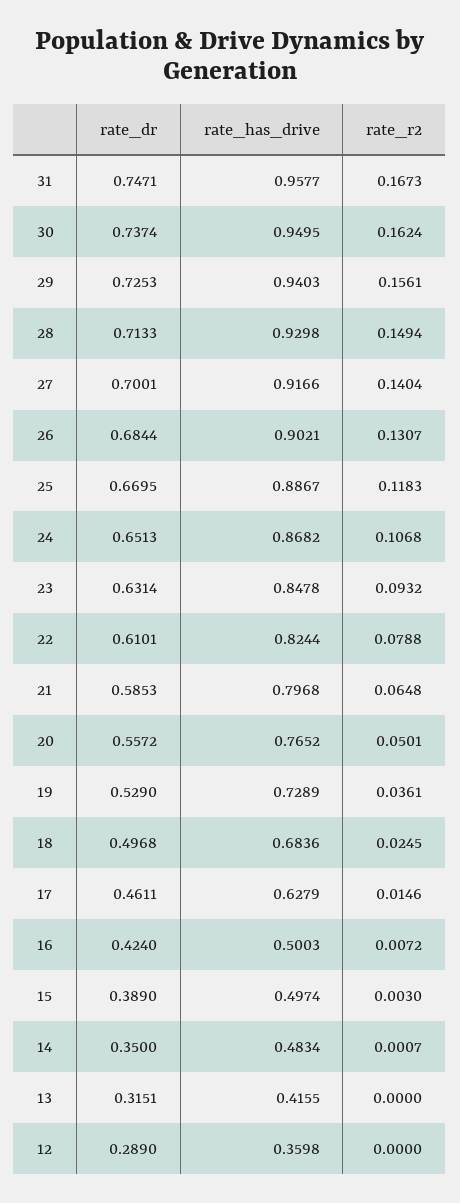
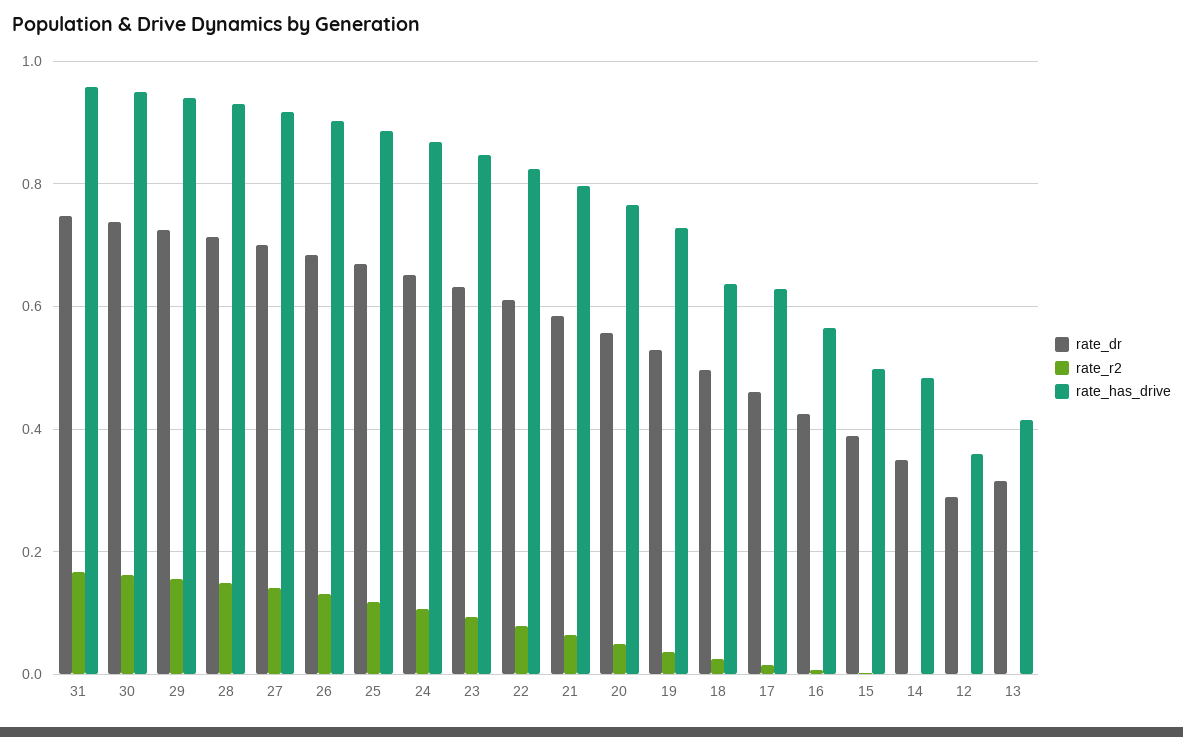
rate_has_drive, 18: 0.6836 -> 0.64
rate_has_drive, 16: 0.5003 -> 0.56

